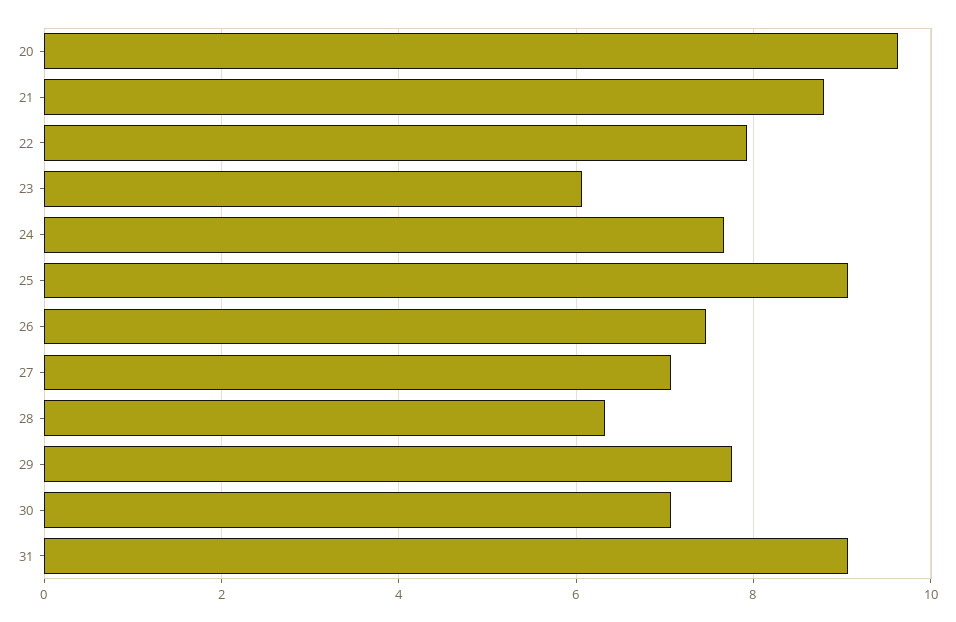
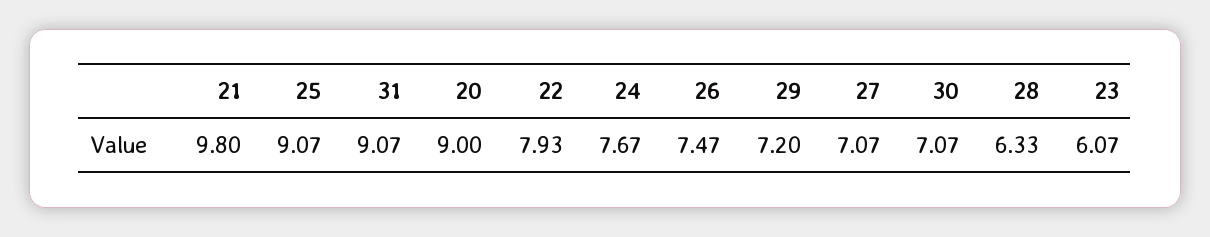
20: 9.6 -> 9
21: 8.8 -> 9.8
29: 7.8 -> 7.2

